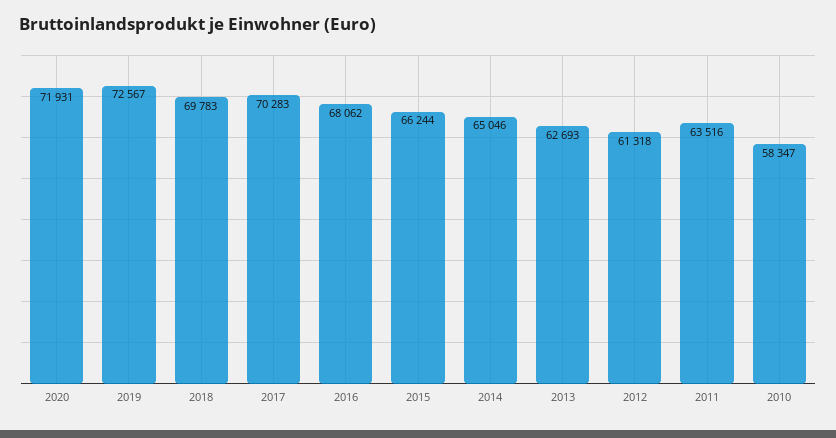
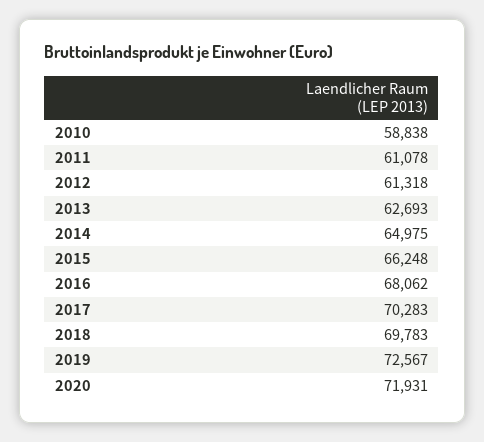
2015: 66244 -> 66248
2014: 65046 -> 64975
2011: 63516 -> 61078
2010: 58347 -> 58838

